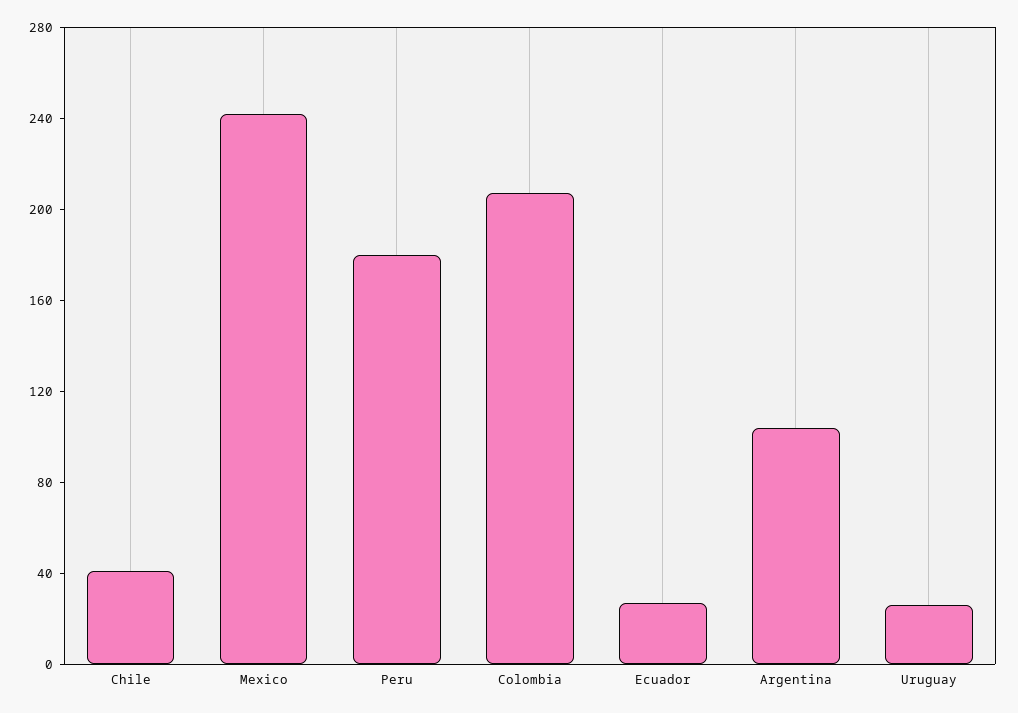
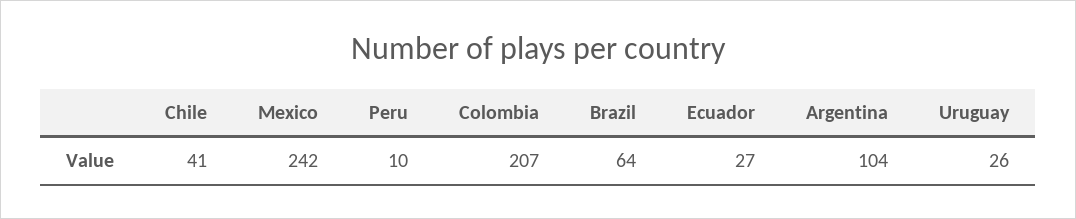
Peru: 180 -> 10
Brazil: none -> 64

